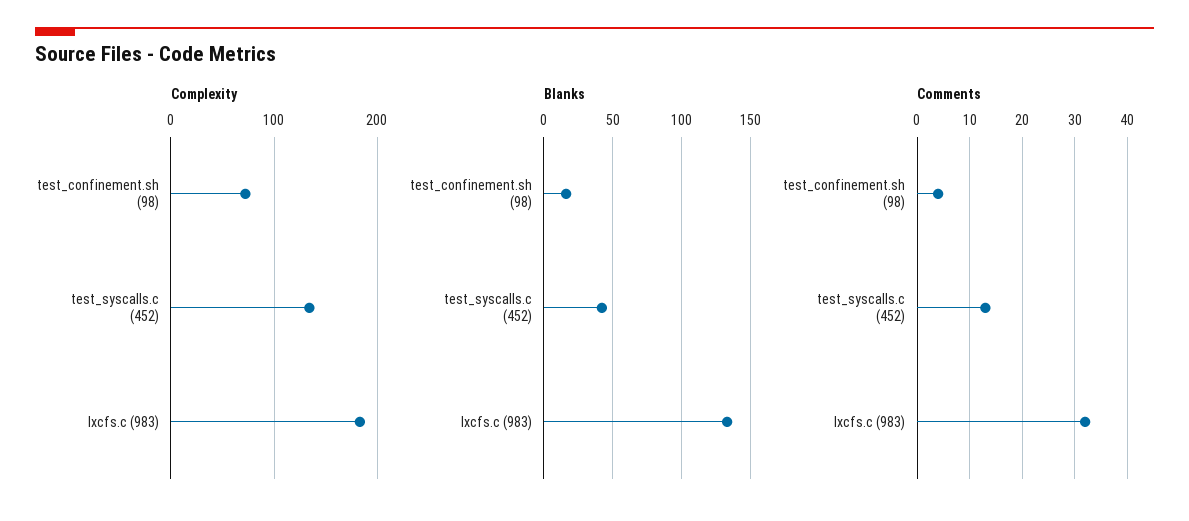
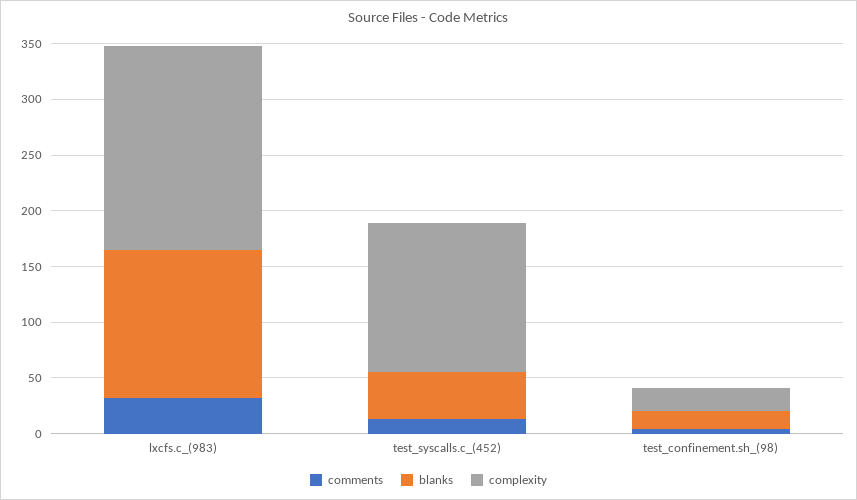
Complexity, test_confinement.sh (98): 70 -> 20

